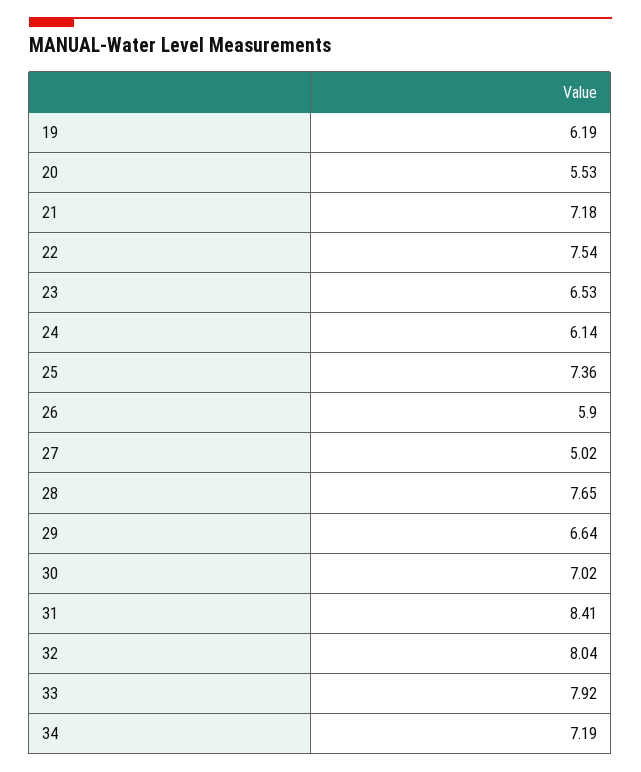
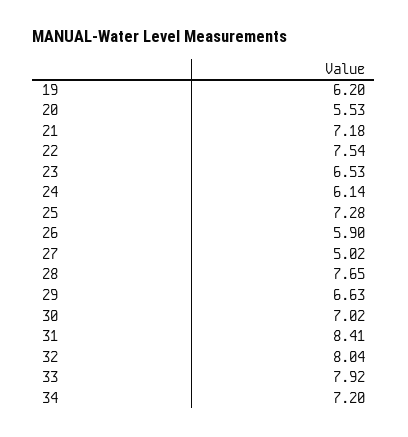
19: 6.19 -> 6.2
25: 7.36 -> 7.28
29: 6.64 -> 6.63
34: 7.19 -> 7.2

